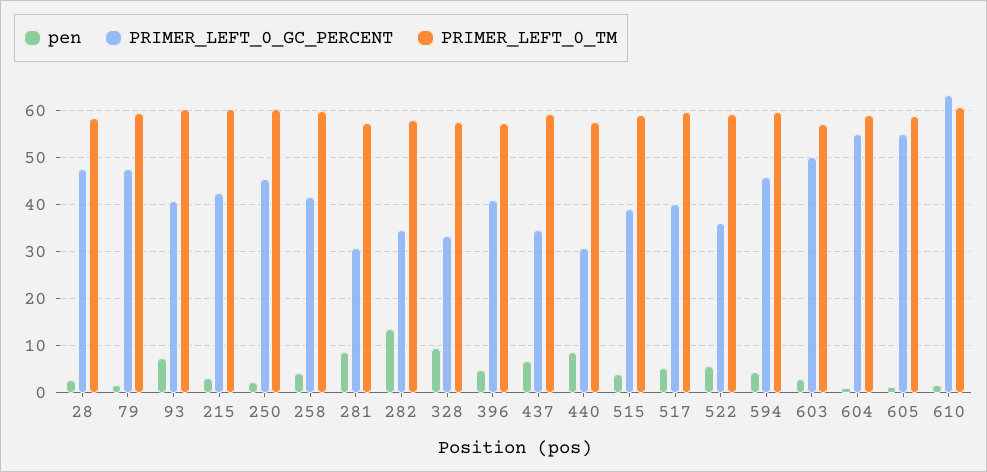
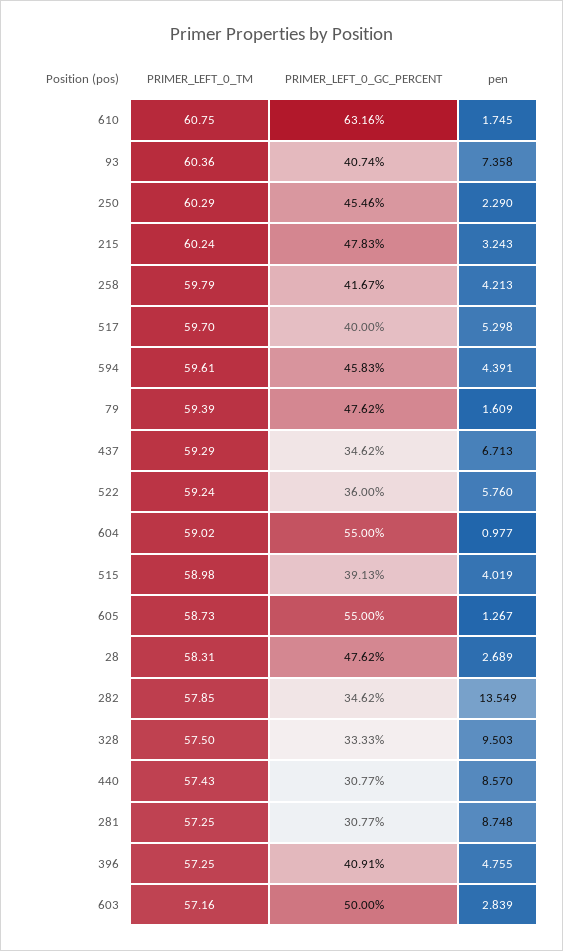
PRIMER_LEFT_0_GC_PERCENT, 215: 42 -> 47.83

